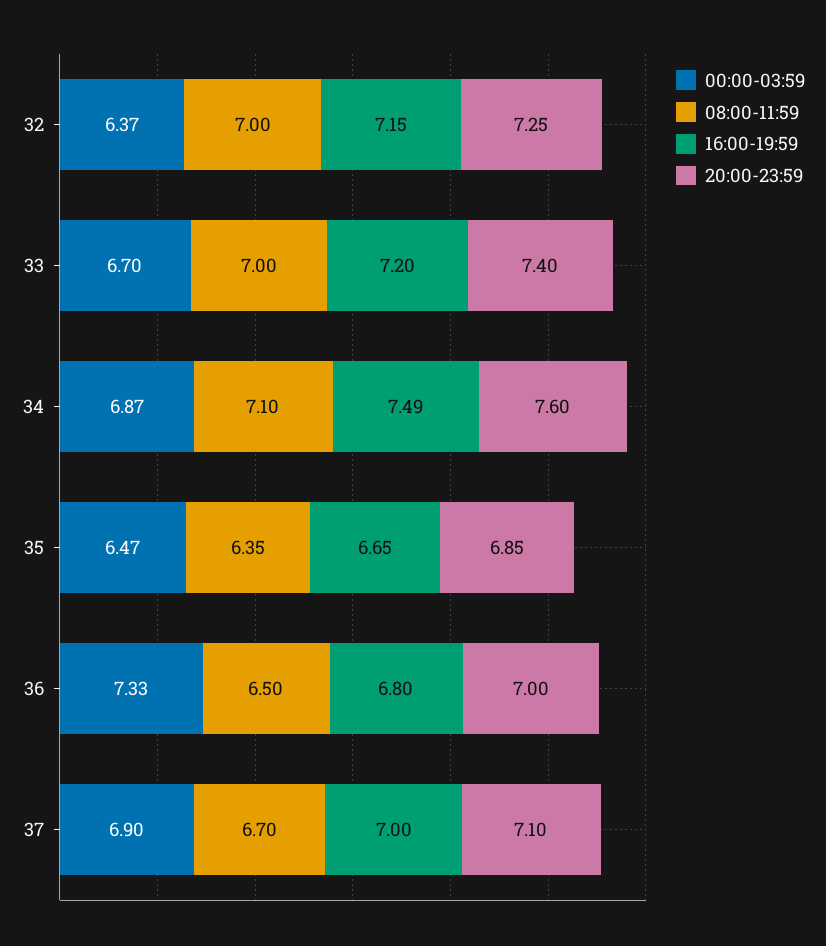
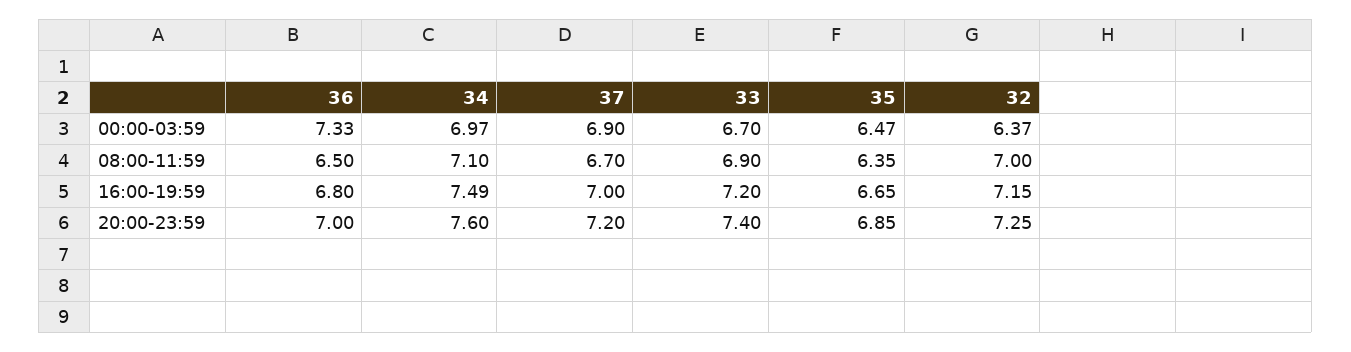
08:00-11:59, 33: 7 -> 6.9
00:00-03:59, 34: 6.87 -> 6.97
20:00-23:59, 37: 7.1 -> 7.2

